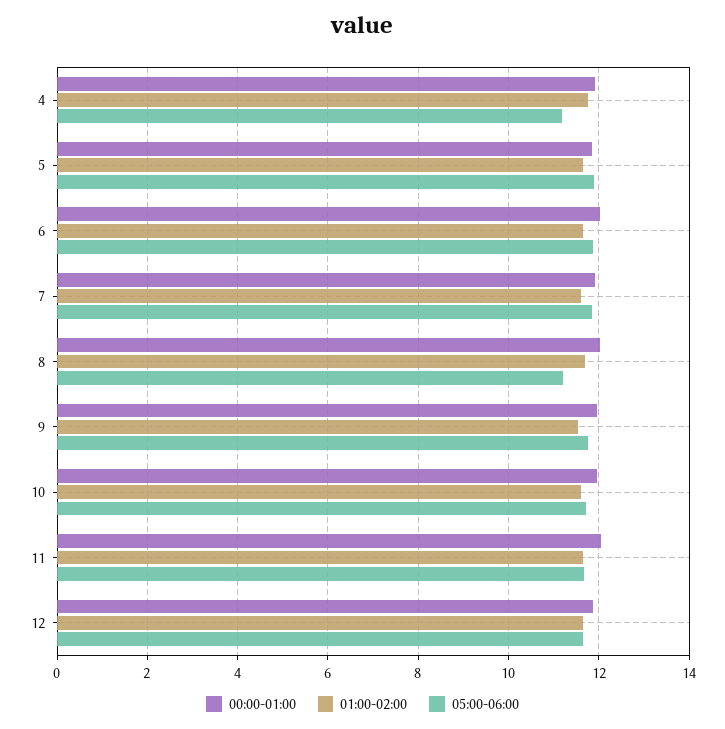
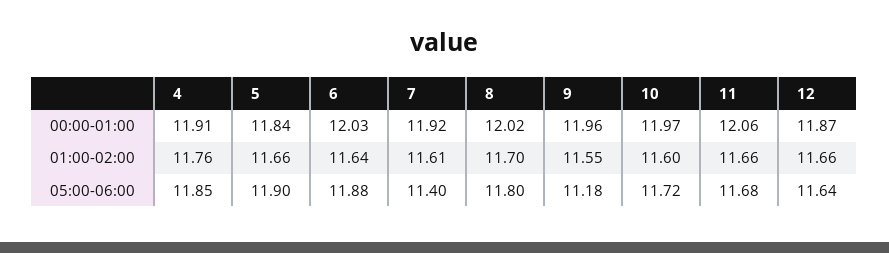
05:00-06:00, 4: 11.2 -> 11.85
05:00-06:00, 7: 11.8 -> 11.4
05:00-06:00, 8: 11.2 -> 11.8
05:00-06:00, 9: 11.8 -> 11.18

